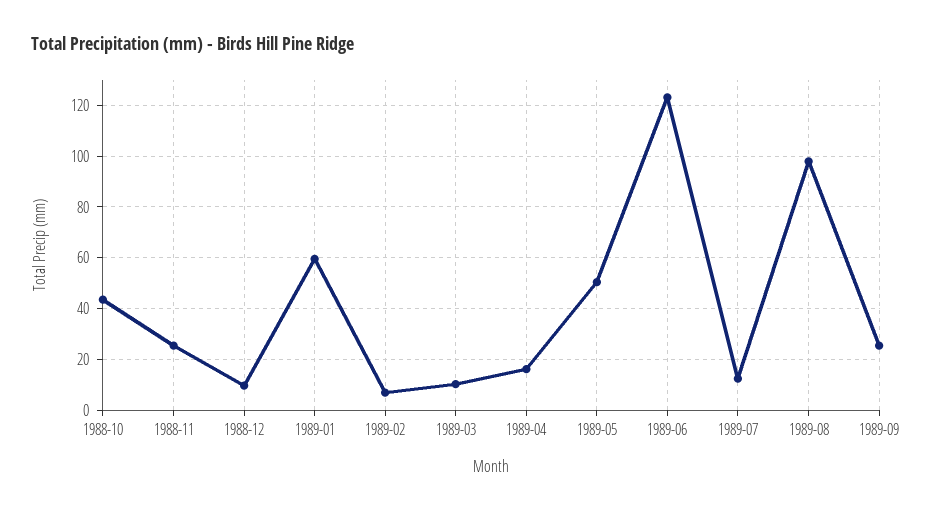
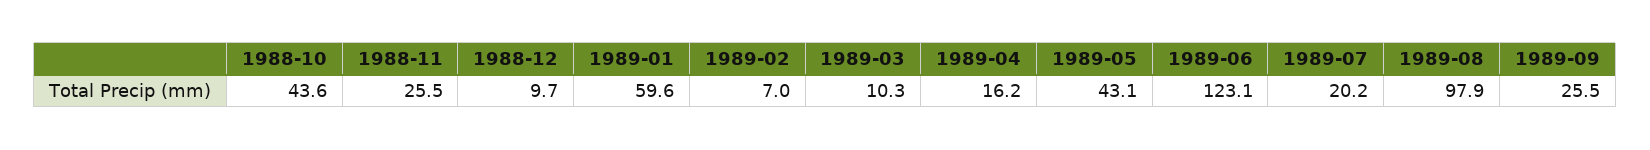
1989-05: 50 -> 43.1
1989-07: 12.5 -> 20.2

